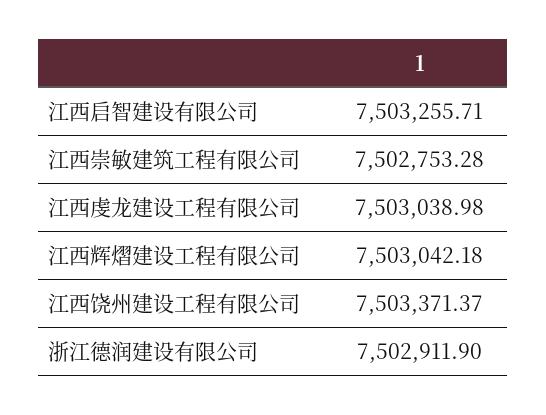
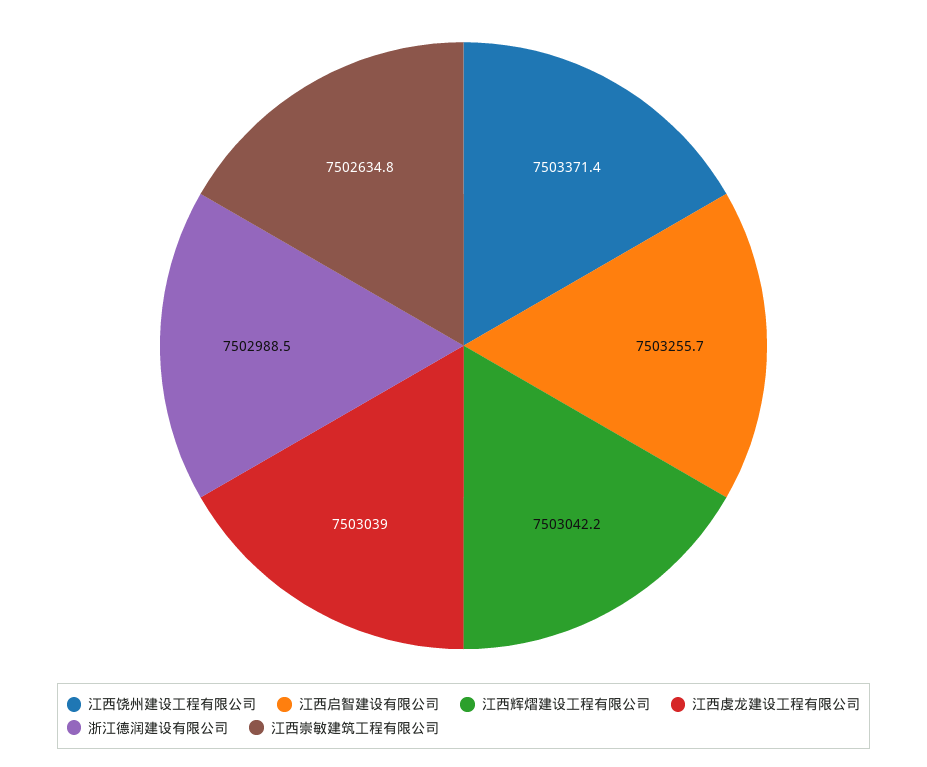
江西崇敏建筑工程有限公司: 7502753.28 -> 7502634.8
浙江德润建设有限公司: 7502911.9 -> 7502988.5

